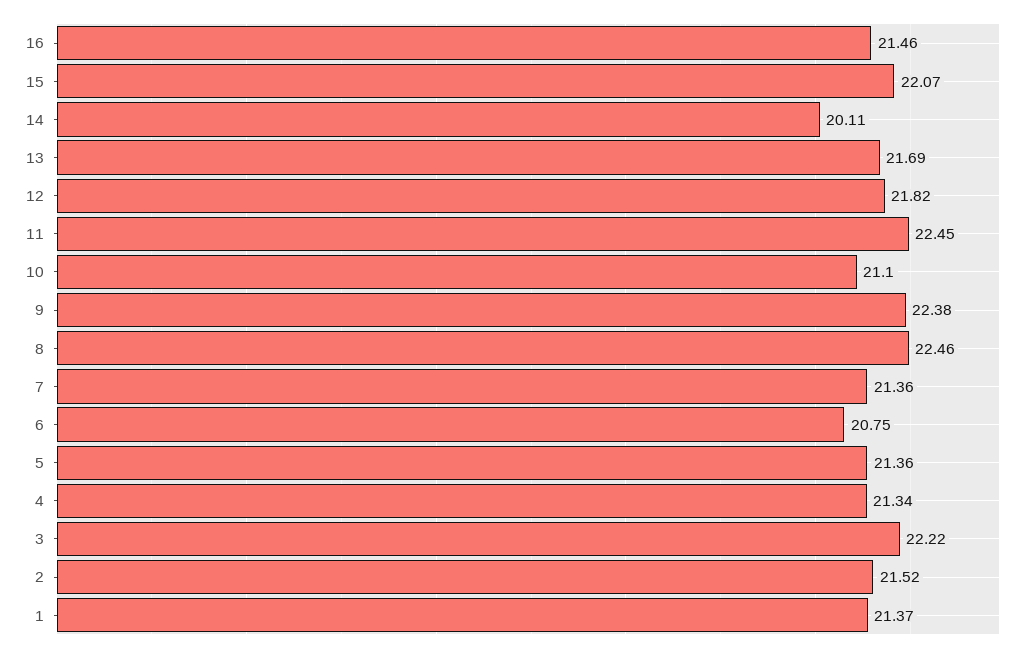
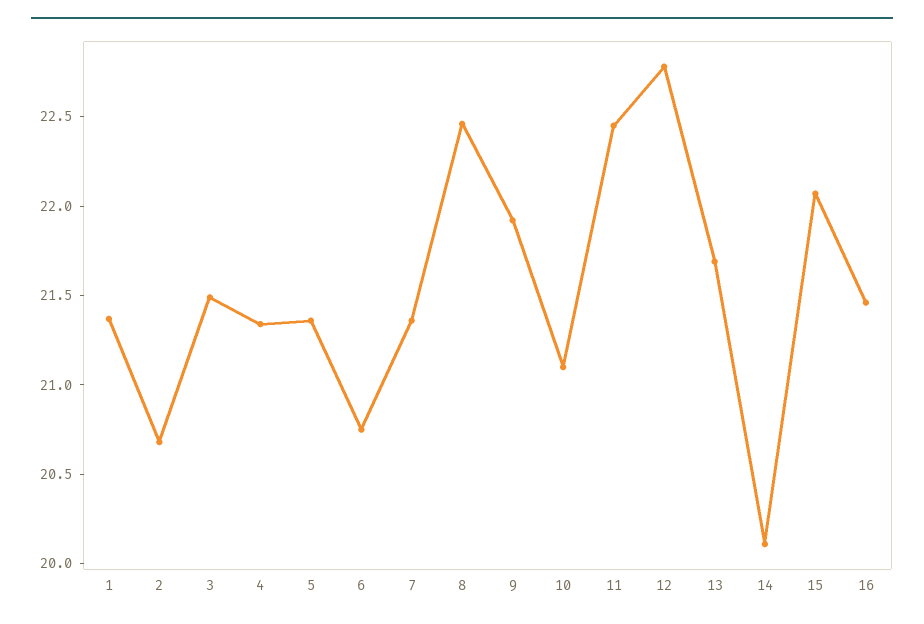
12: 21.82 -> 22.8
9: 22.38 -> 21.9
3: 22.22 -> 21.5
2: 21.52 -> 20.7

